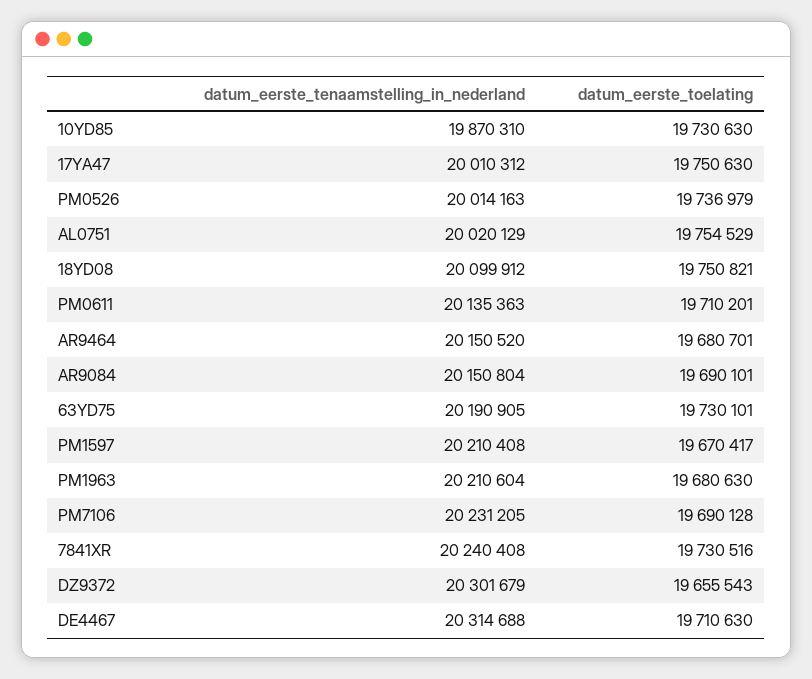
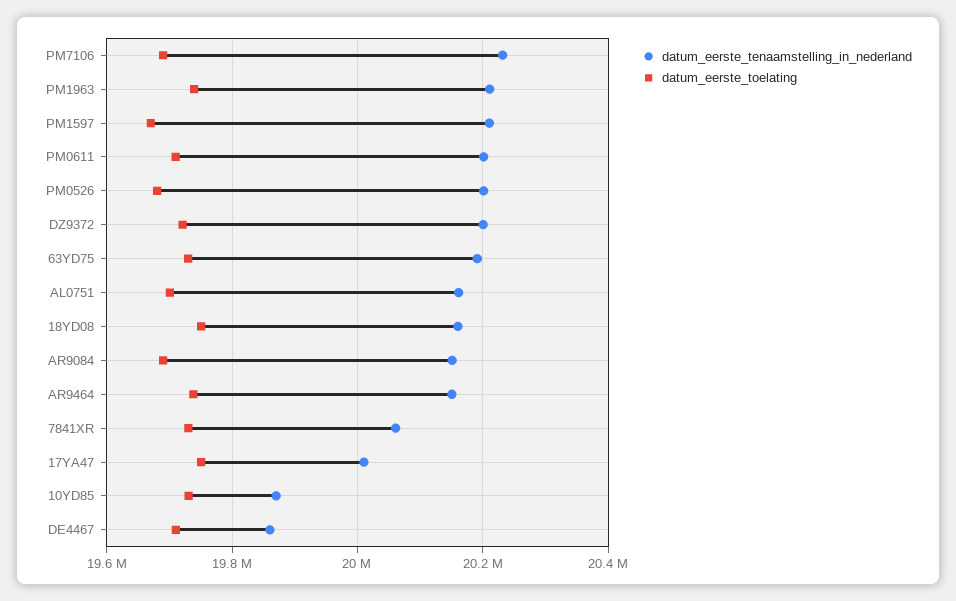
datum_eerste_tenaamstelling_in_nederland, PM0526: 20014163 -> 20200000
datum_eerste_toelating, PM0526: 19736979 -> 19680000
datum_eerste_tenaamstelling_in_nederland, AL0751: 20020129 -> 20160000
datum_eerste_toelating, AL0751: 19754529 -> 19700000
datum_eerste_tenaamstelling_in_nederland, 18YD08: 20099912 -> 20160000
datum_eerste_tenaamstelling_in_nederland, PM0611: 20135363 -> 20200000
datum_eerste_toelating, AR9464: 19680701 -> 19740000
datum_eerste_toelating, PM1963: 19680630 -> 19740000
datum_eerste_tenaamstelling_in_nederland, 7841XR: 20240408 -> 20060000
datum_eerste_tenaamstelling_in_nederland, DZ9372: 20301679 -> 20200000
datum_eerste_toelating, DZ9372: 19655543 -> 19720000
datum_eerste_tenaamstelling_in_nederland, DE4467: 20314688 -> 19860000

